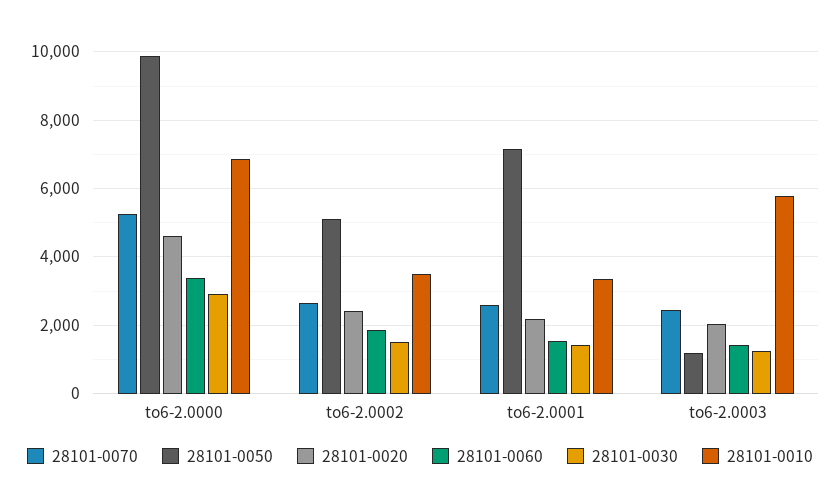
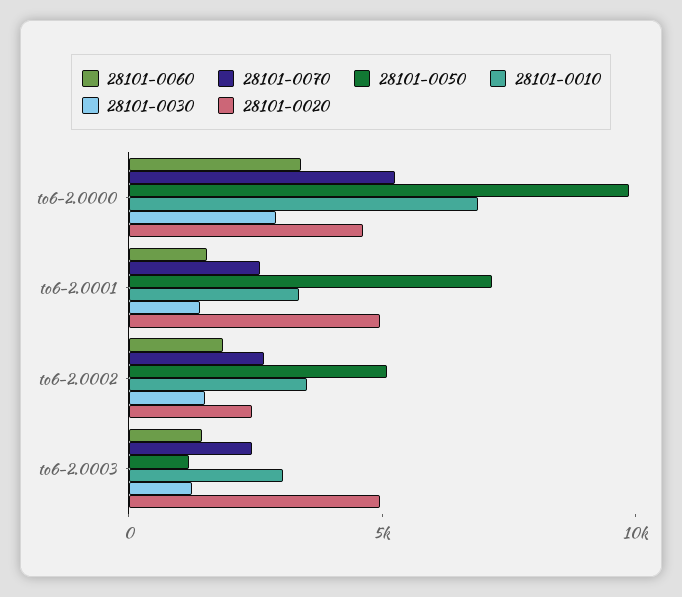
28101-0020, to6-2.0001: 2200 -> 5000
28101-0020, to6-2.0003: 2000 -> 5000
28101-0010, to6-2.0003: 5800 -> 3000

